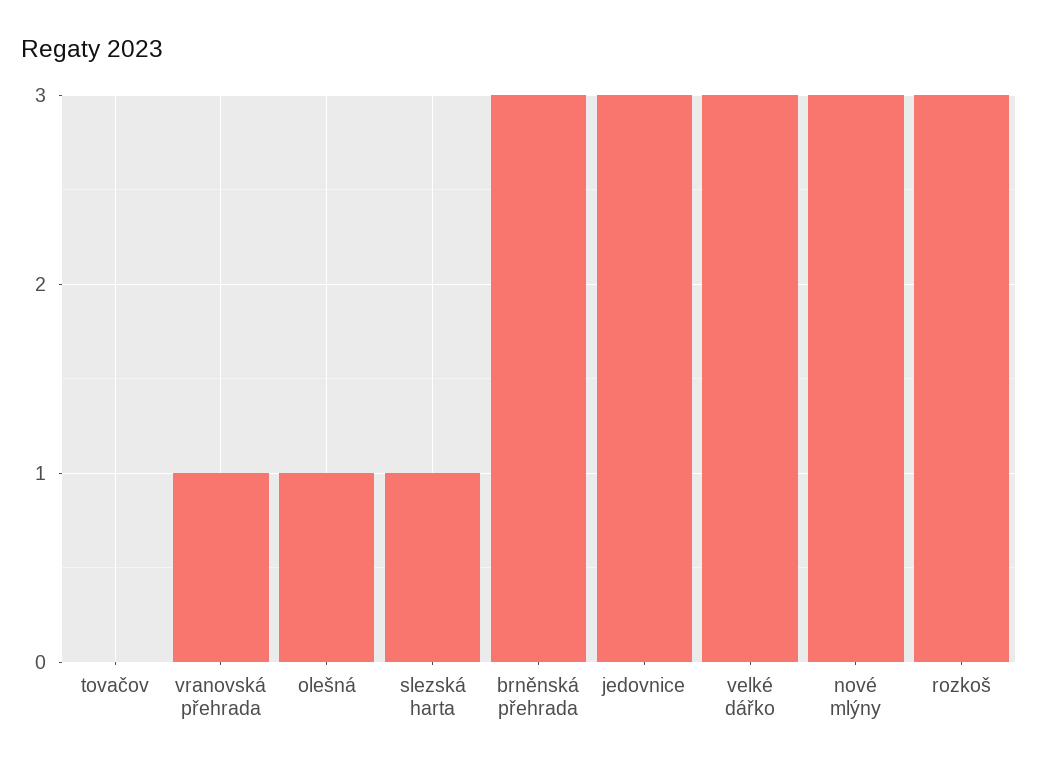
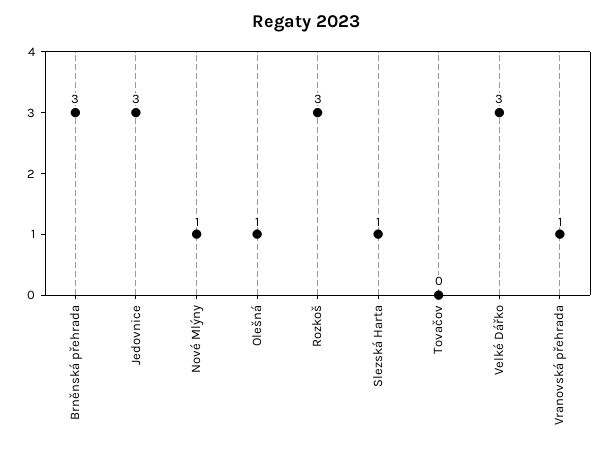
nové mlýny: 3 -> 1

